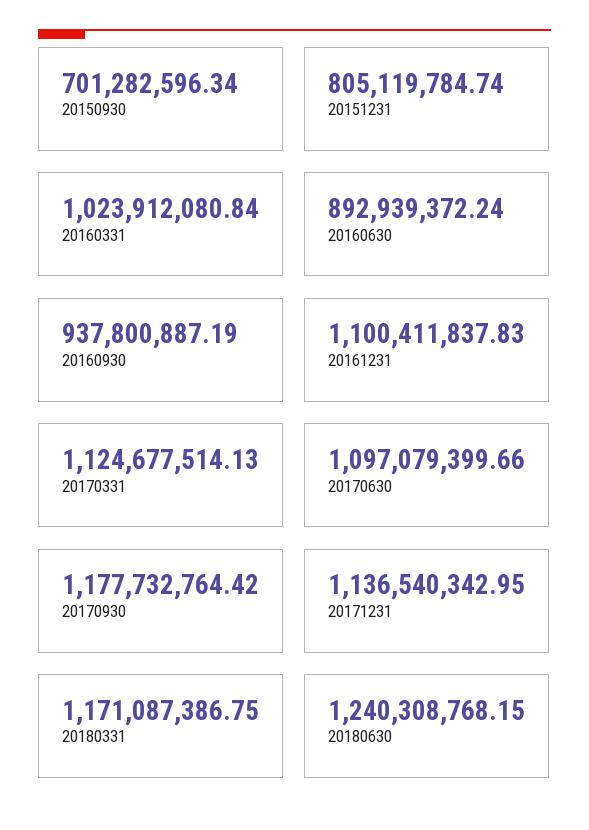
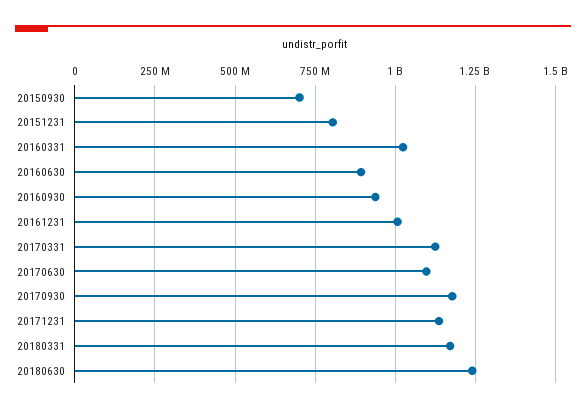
20161231: 1100411837.83 -> 1000000000

